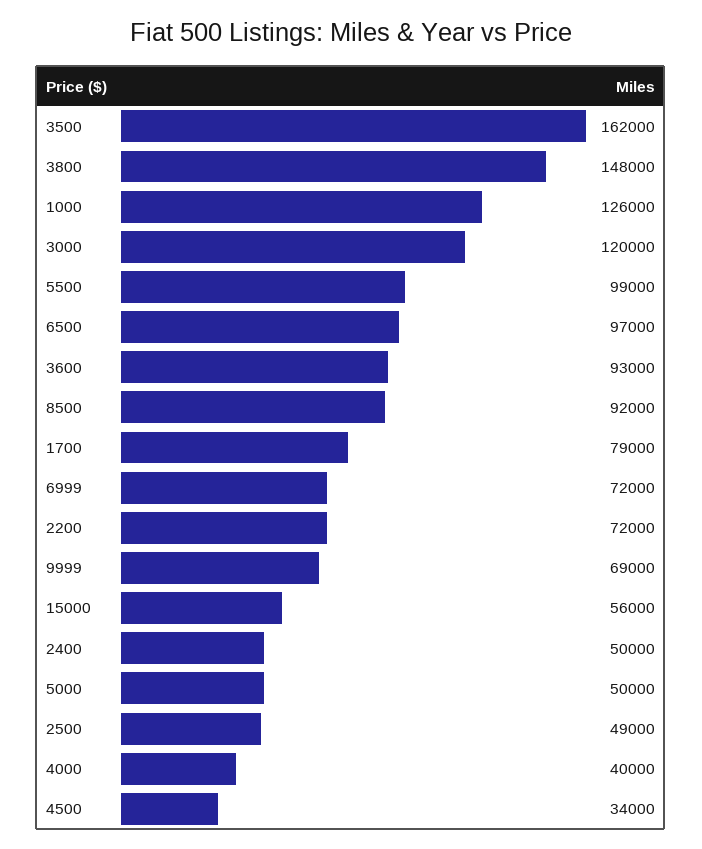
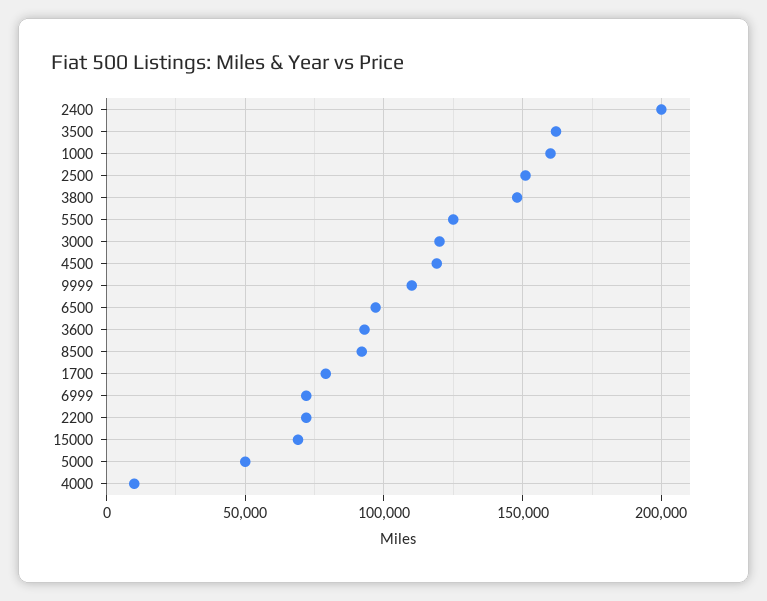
1000: 126000 -> 160000
5500: 99000 -> 125000
9999: 69000 -> 110000
15000: 56000 -> 70000
2400: 50000 -> 200000
2500: 49000 -> 150000
4000: 40000 -> 10000
4500: 34000 -> 120000

